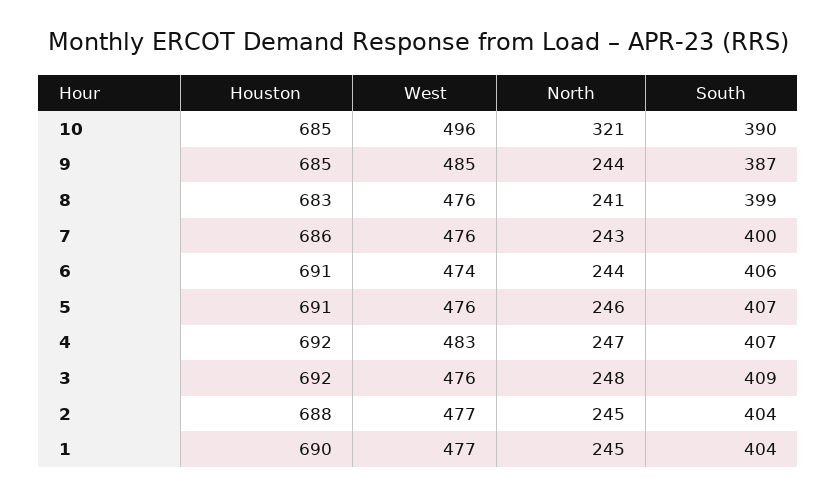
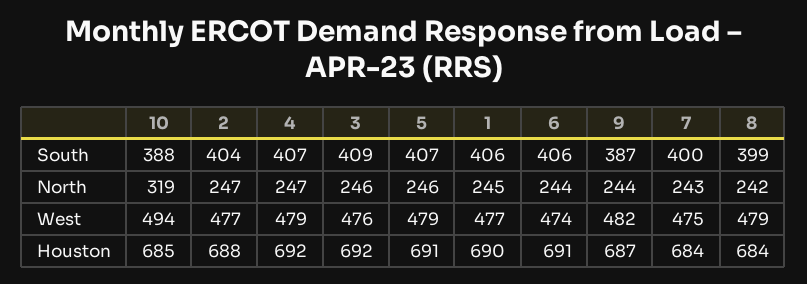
West, 10: 496 -> 494
North, 10: 321 -> 319
South, 10: 390 -> 388
Houston, 9: 685 -> 687
West, 9: 485 -> 482
Houston, 8: 683 -> 684
West, 8: 476 -> 479
North, 8: 241 -> 242
Houston, 7: 686 -> 684
West, 7: 476 -> 475
West, 5: 476 -> 479
West, 4: 483 -> 479
North, 3: 248 -> 246
North, 2: 245 -> 247
South, 1: 404 -> 406

